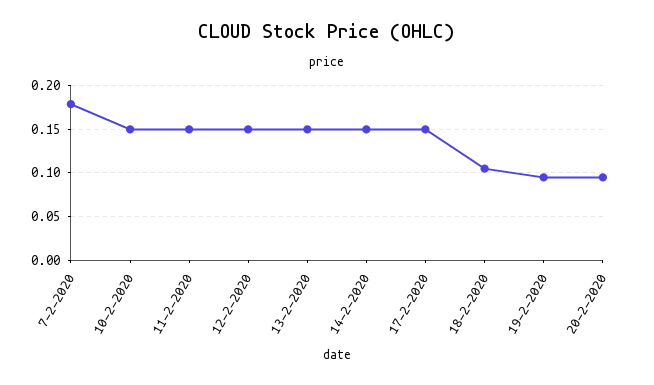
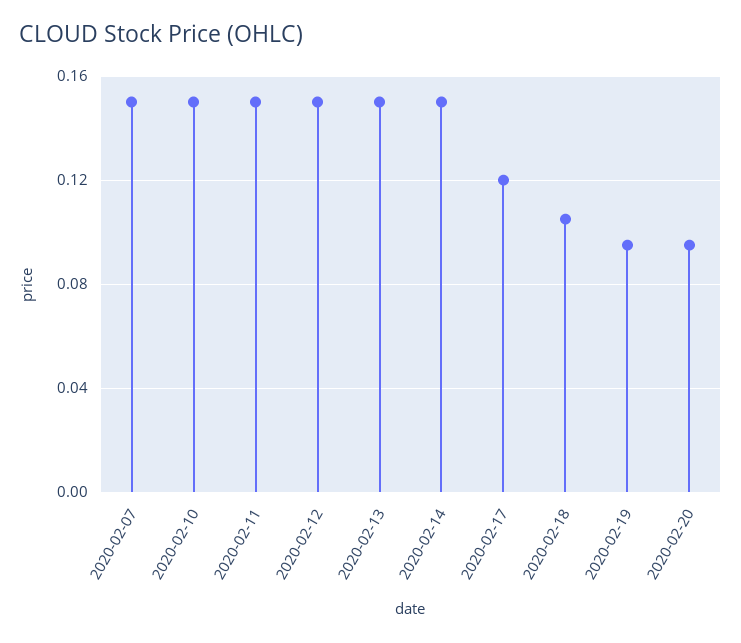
7-2-2020: 0.18 -> 0.15
17-2-2020: 0.15 -> 0.12

